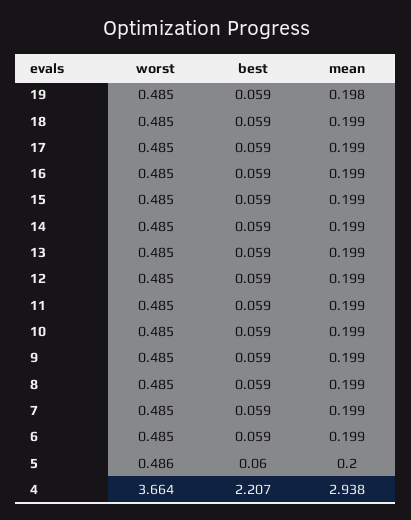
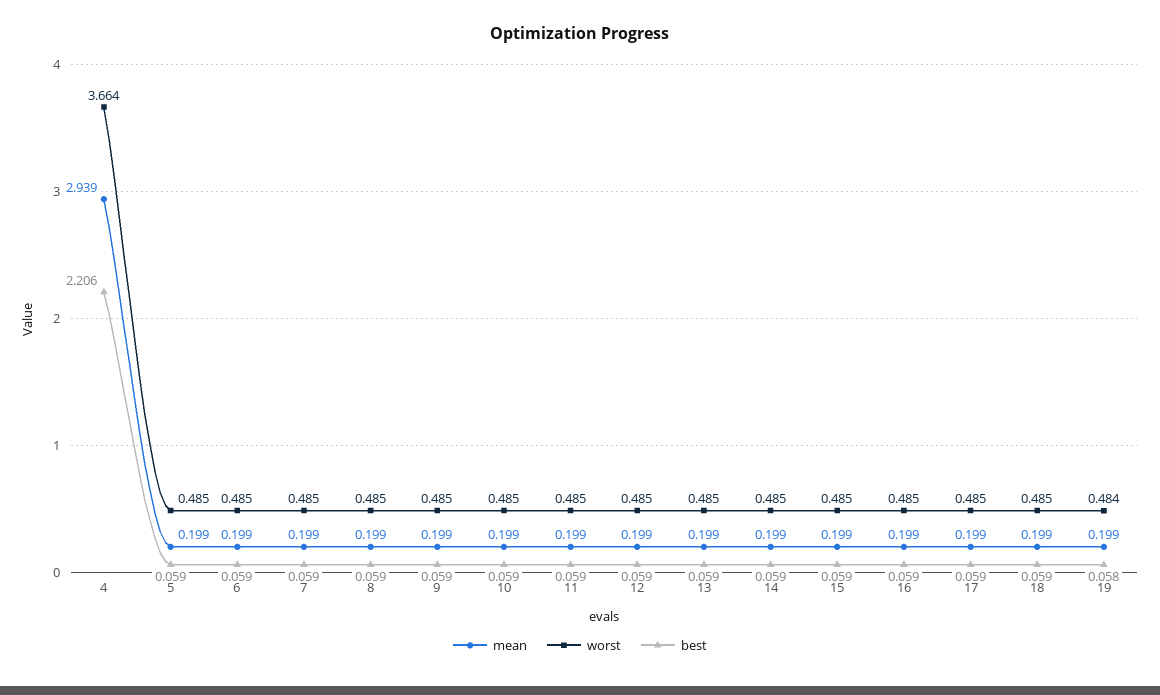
worst, 19: 0.485 -> 0.484
best, 19: 0.059 -> 0.058
mean, 19: 0.198 -> 0.199
worst, 5: 0.486 -> 0.485
best, 5: 0.06 -> 0.059
mean, 5: 0.2 -> 0.199
best, 4: 2.207 -> 2.206
mean, 4: 2.938 -> 2.939

